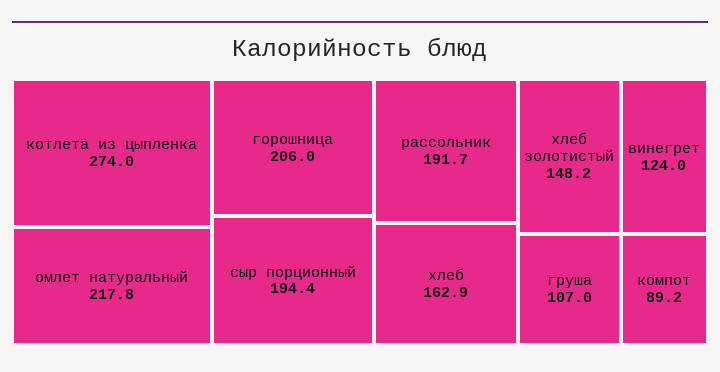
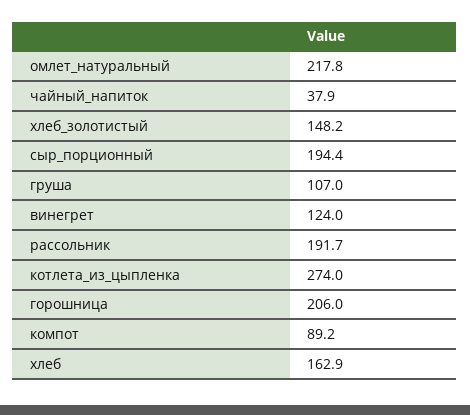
чайный_напиток: none -> 37.9

